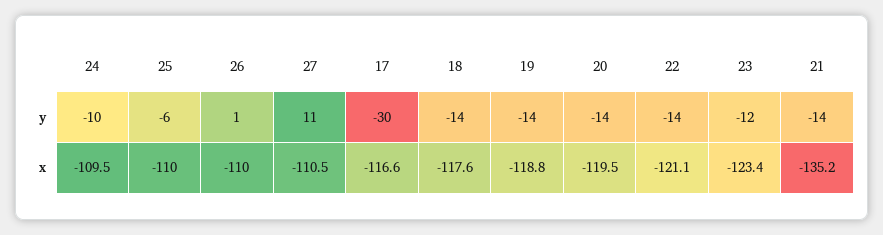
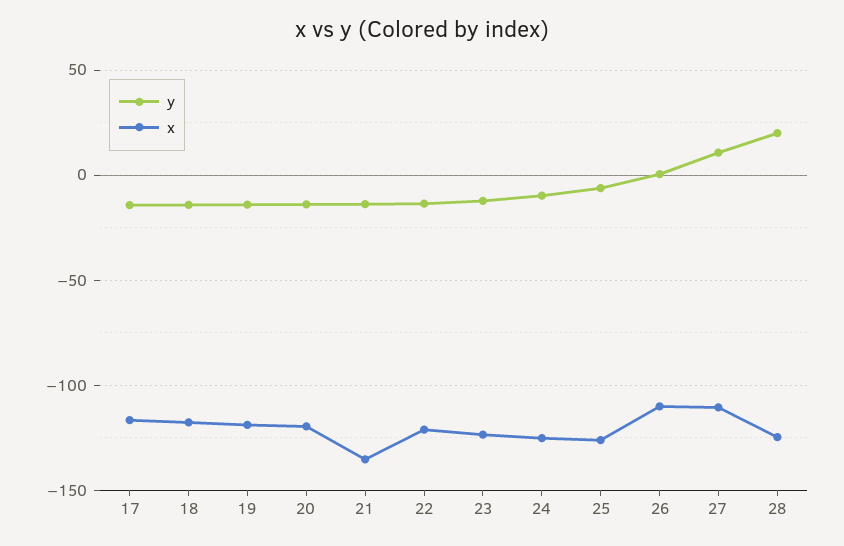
y, 17: -30 -> -15
x, 24: -109.5 -> -125
x, 25: -110 -> -125
y, 28: none -> 20
x, 28: none -> -125

